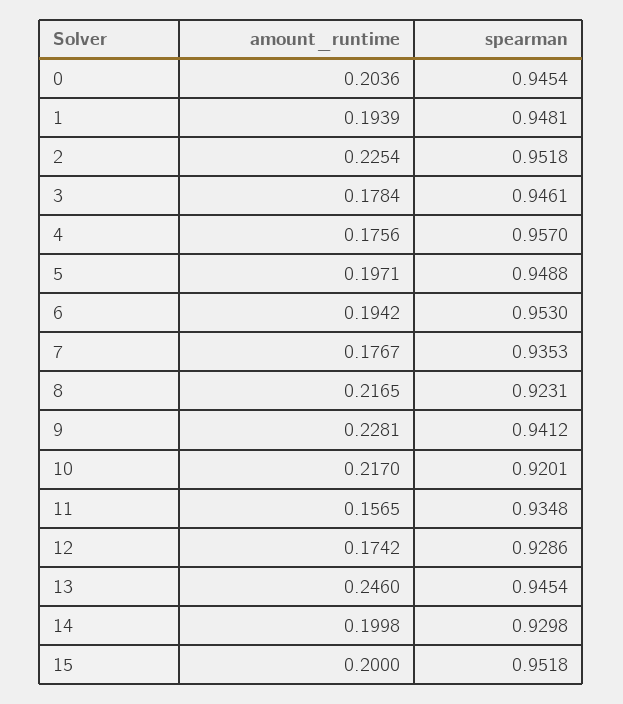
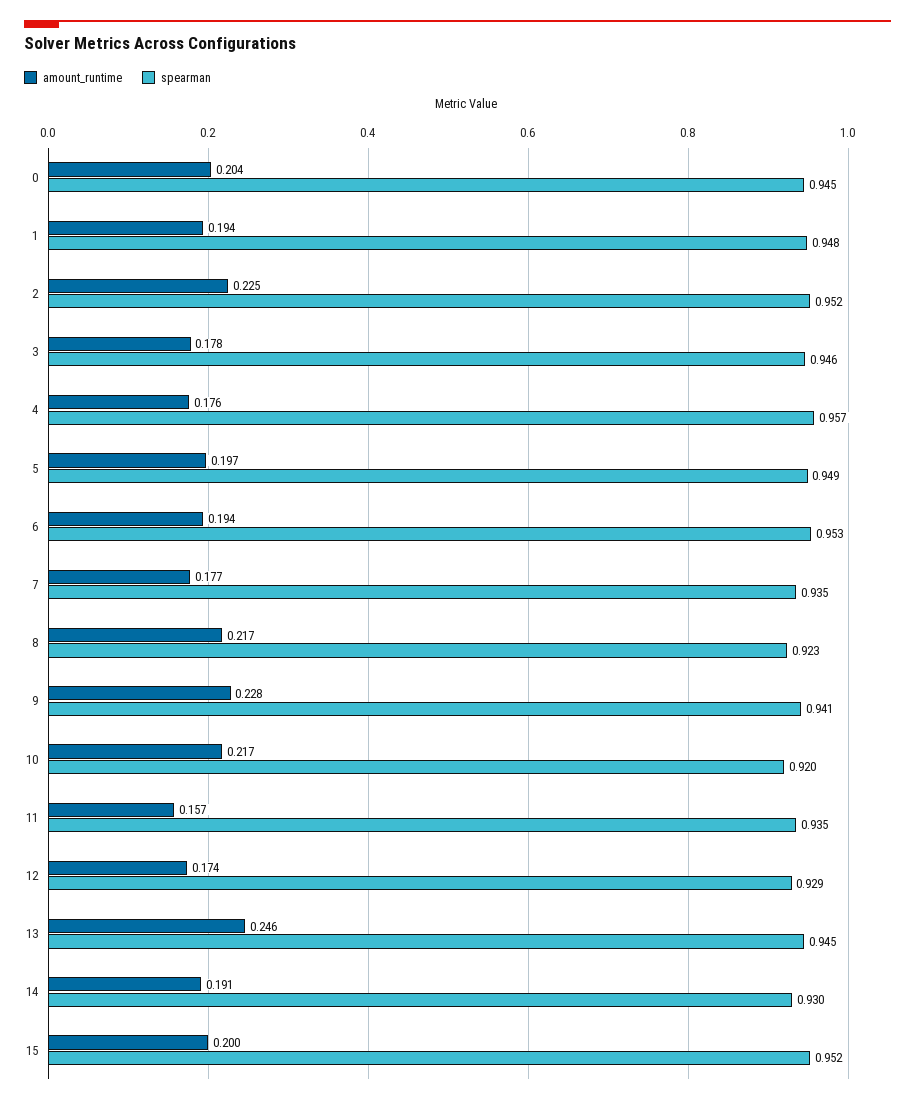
amount_runtime, 14: 0.1998 -> 0.191

